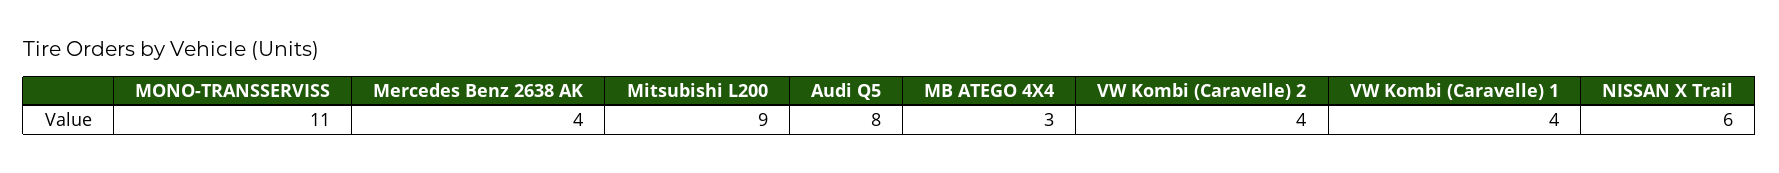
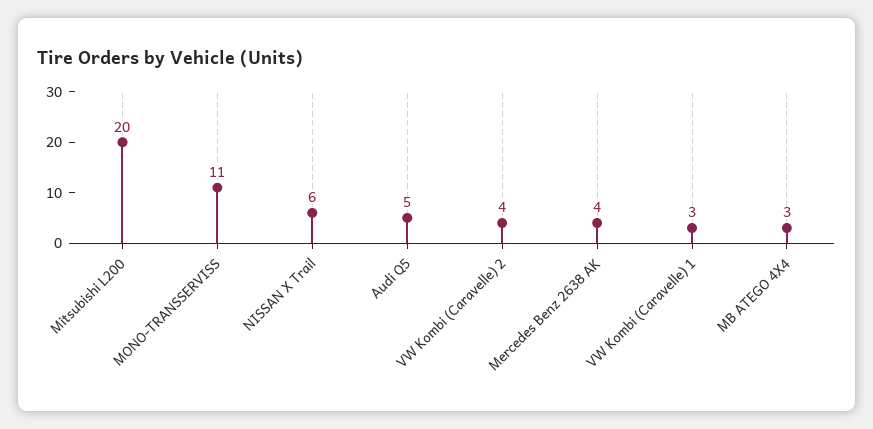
Mitsubishi L200: 9 -> 20
Audi Q5: 8 -> 5
VW Kombi (Caravelle) 1: 4 -> 3

